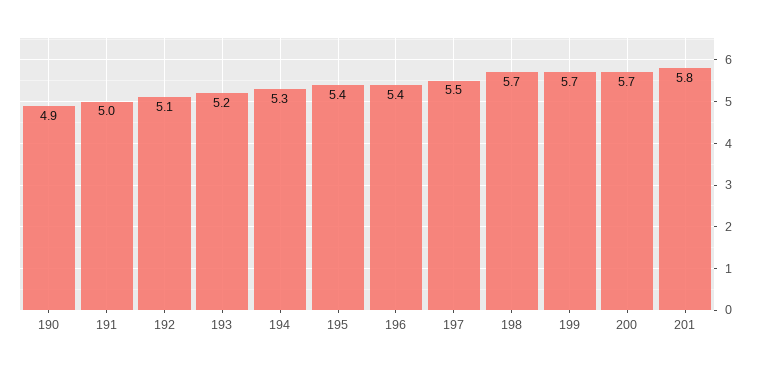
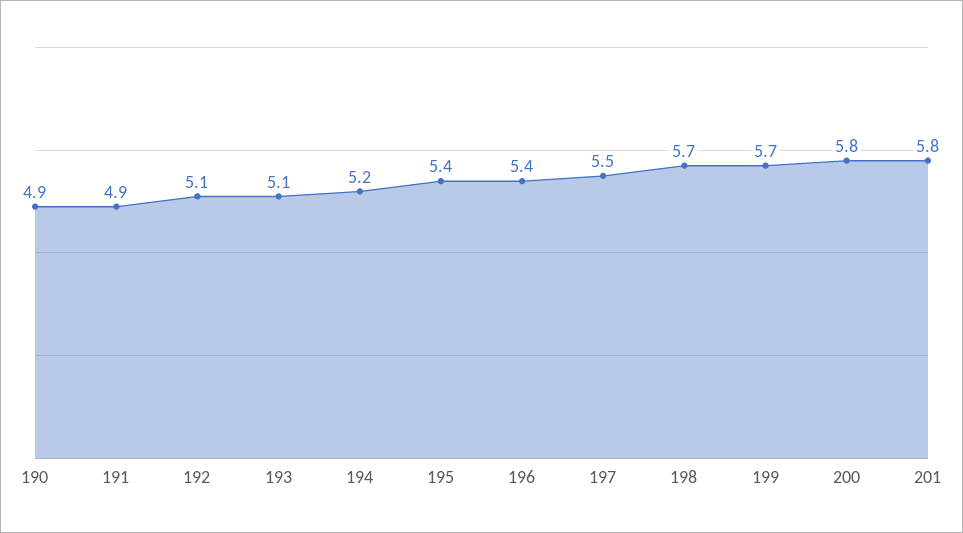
191: 5 -> 4.9
193: 5.2 -> 5.1
194: 5.3 -> 5.2
200: 5.7 -> 5.8

